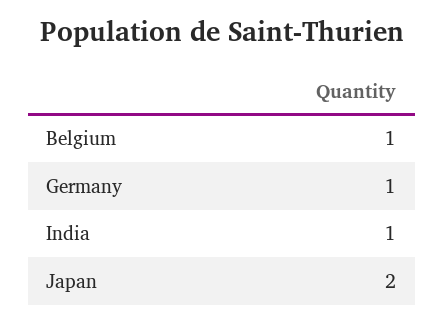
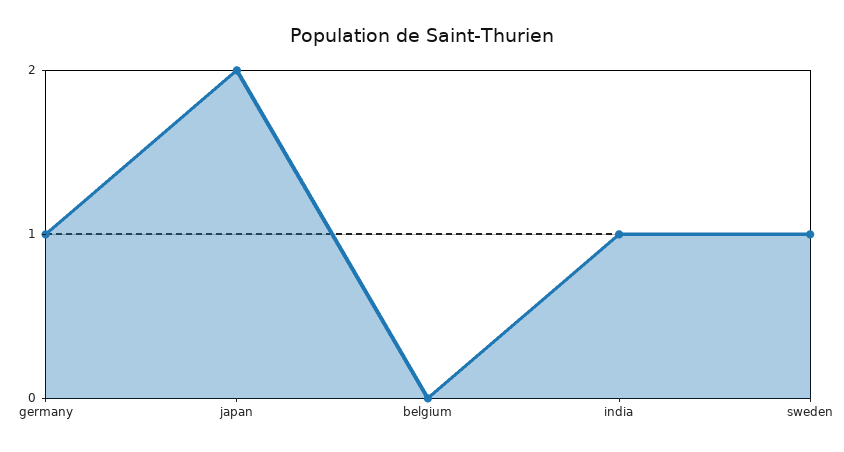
Belgium: 1 -> 0
sweden: none -> 1

